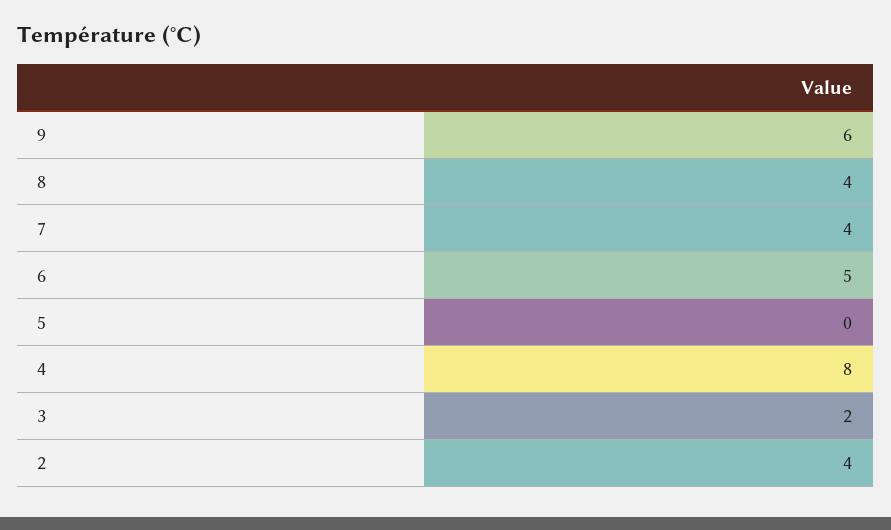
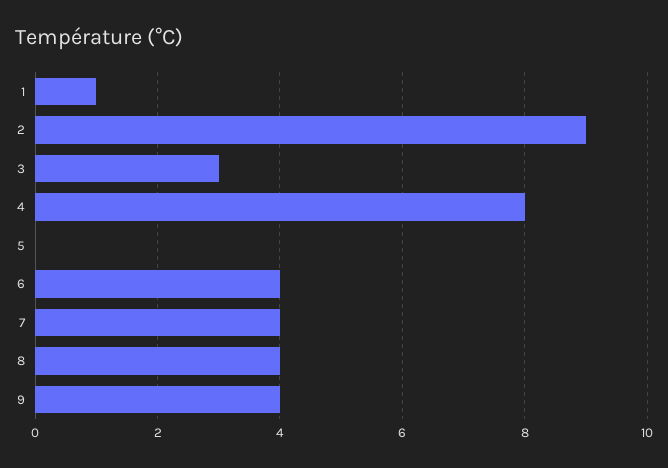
9: 6 -> 4
6: 5 -> 4
3: 2 -> 3
2: 4 -> 9
1: none -> 1

